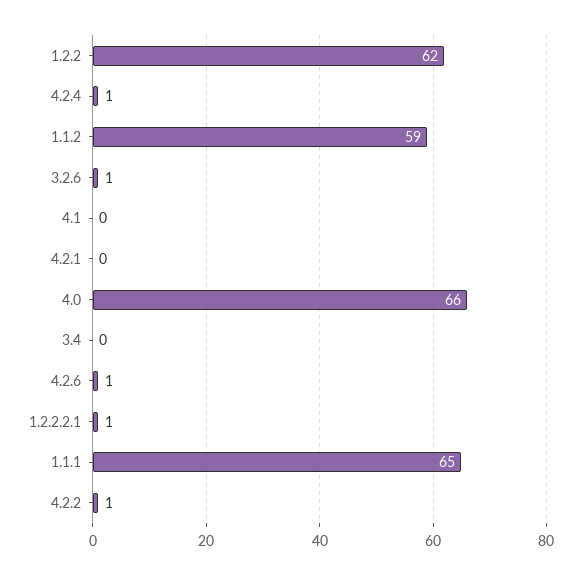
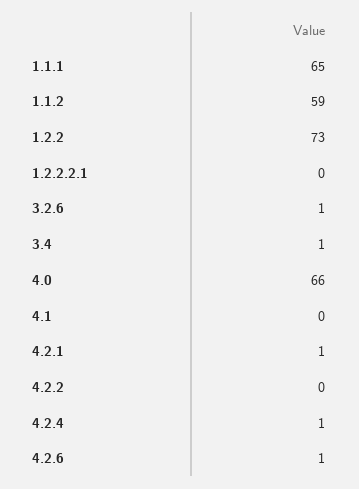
1.2.2: 62 -> 73
4.2.1: 0 -> 1
3.4: 0 -> 1
1.2.2.2.1: 1 -> 0
4.2.2: 1 -> 0

